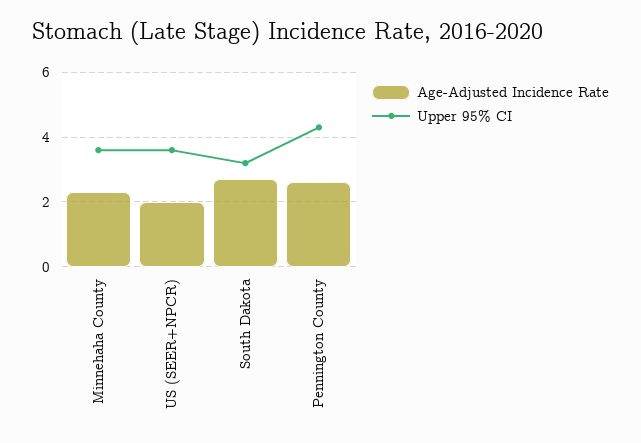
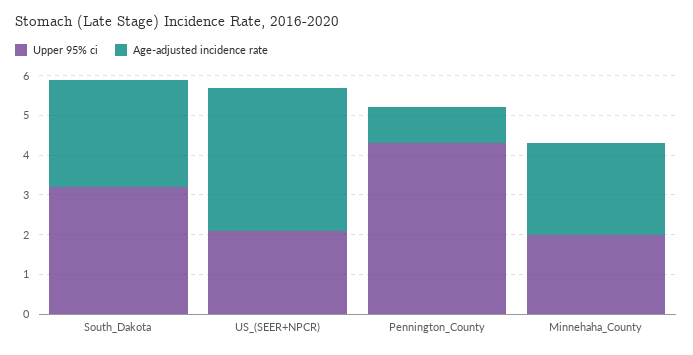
Upper 95% CI, Minnehaha County: 3.5 -> 2
Age-Adjusted Incidence Rate, US (SEER+NPCR): 2 -> 3.5
Upper 95% CI, US (SEER+NPCR): 3.5 -> 2
Age-Adjusted Incidence Rate, Pennington County: 2.5 -> 1

